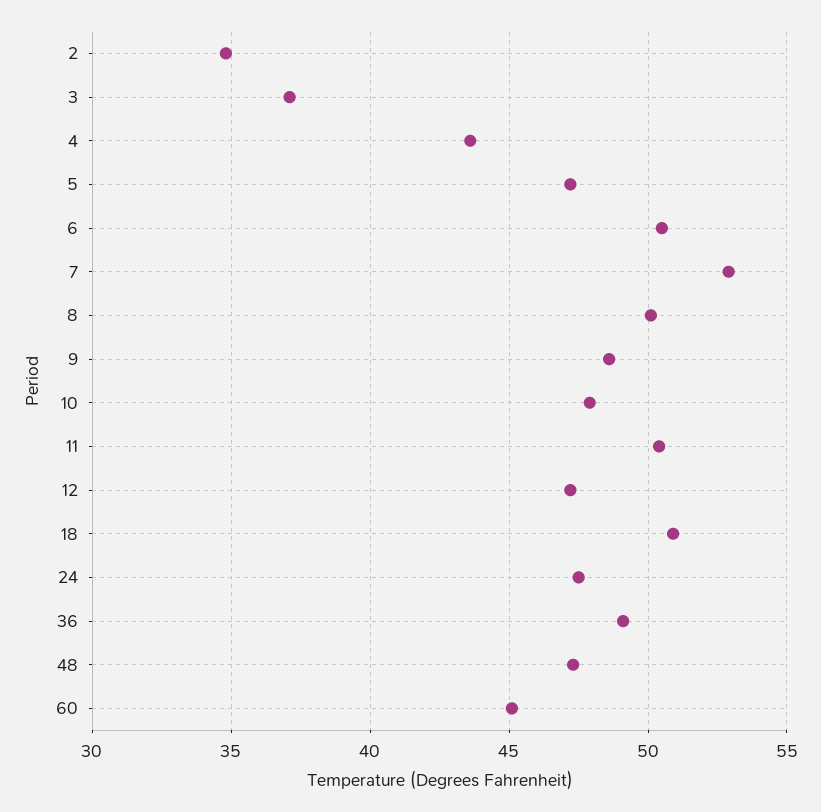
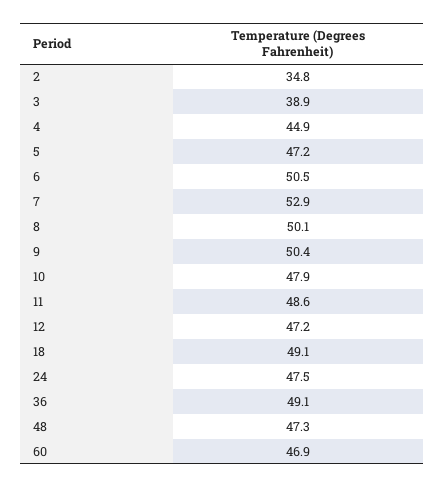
3: 37 -> 38.9
4: 43.5 -> 44.9
9: 48.5 -> 50.4
11: 50.5 -> 48.6
18: 51 -> 49.1
60: 45 -> 46.9

